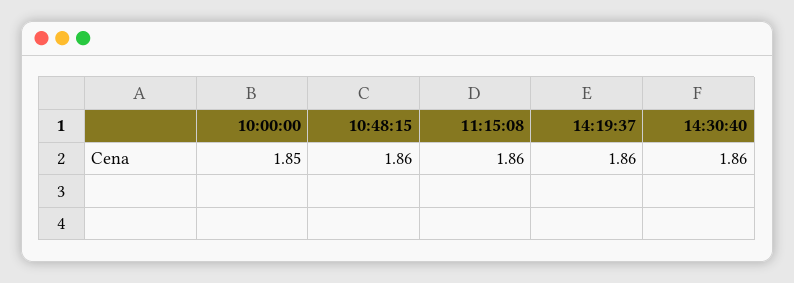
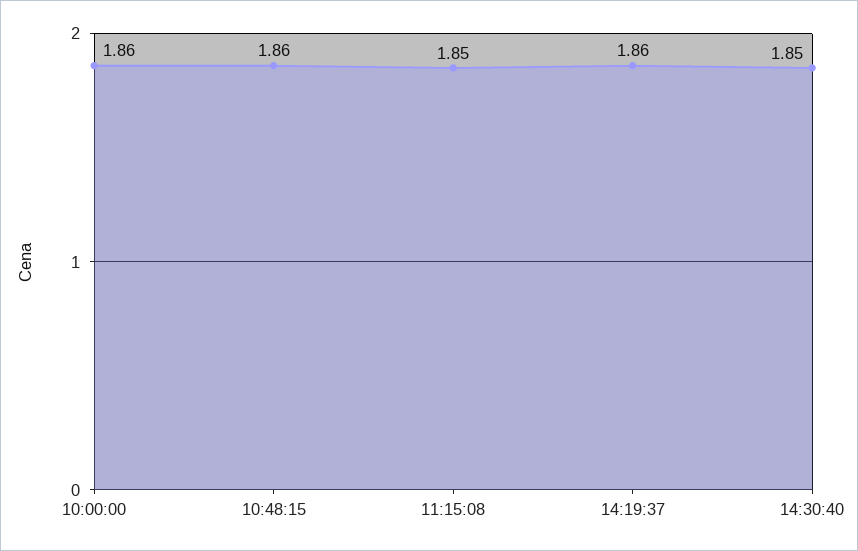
10:00:00: 1.85 -> 1.86
11:15:08: 1.86 -> 1.85
14:30:40: 1.86 -> 1.85

